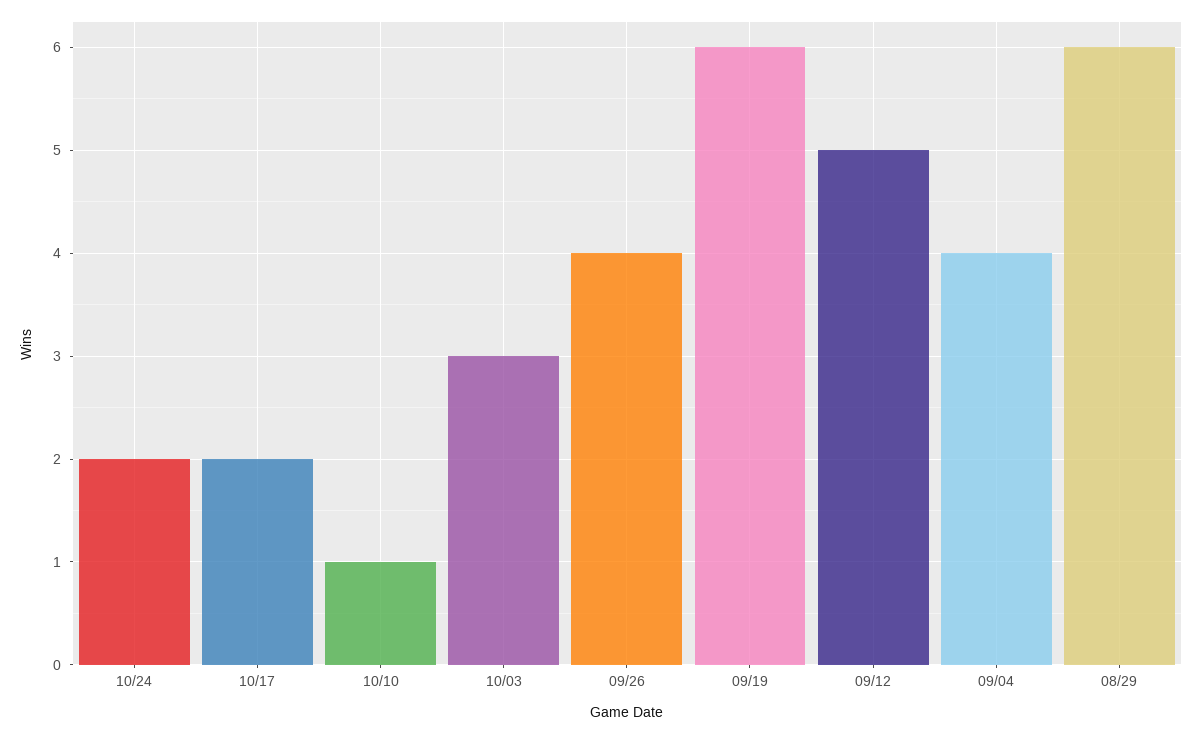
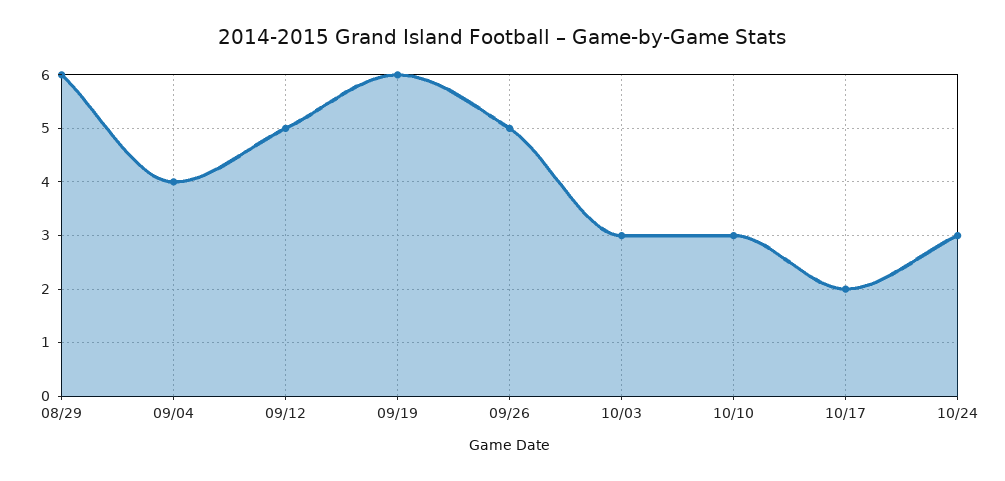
10/24: 2 -> 3
10/10: 1 -> 3
09/26: 4 -> 5

